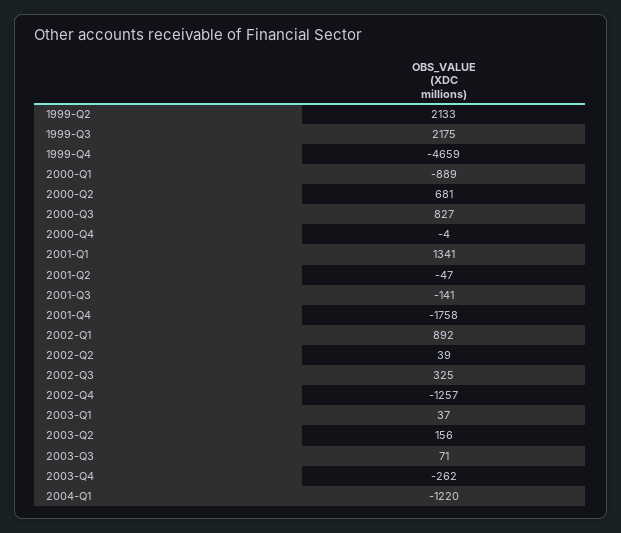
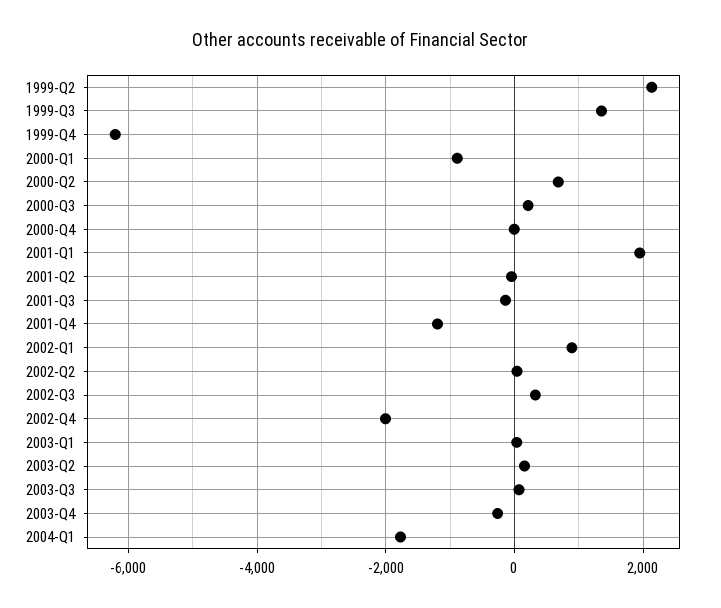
1999-Q3: 2175 -> 1400
1999-Q4: -4659 -> -6200
2000-Q3: 827 -> 200
2001-Q1: 1341 -> 2000
2001-Q4: -1758 -> -1200
2002-Q4: -1257 -> -2000
2004-Q1: -1220 -> -1800

